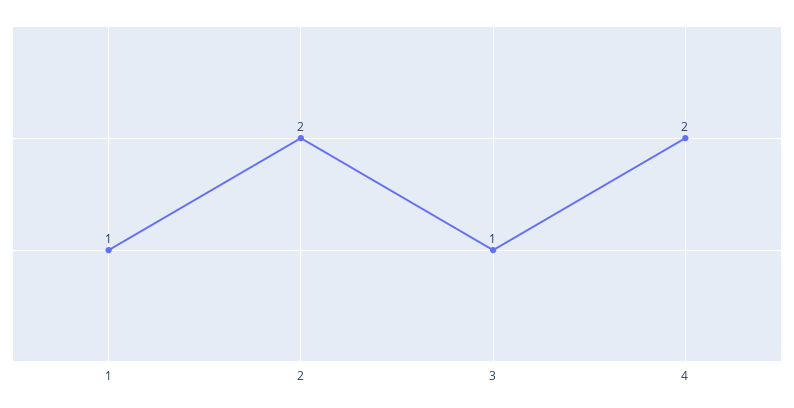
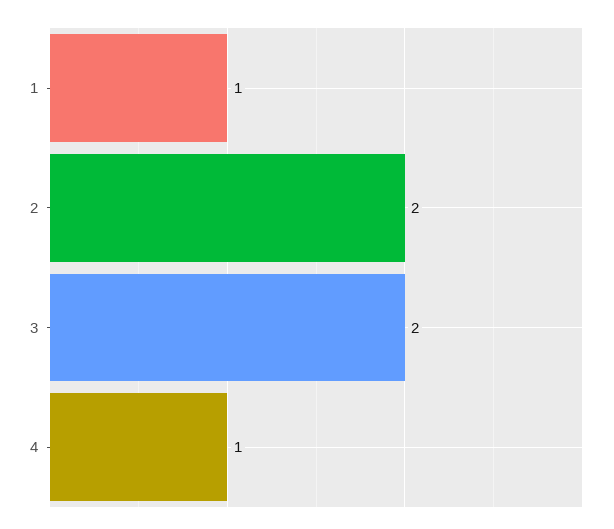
3: 1 -> 2
4: 2 -> 1

